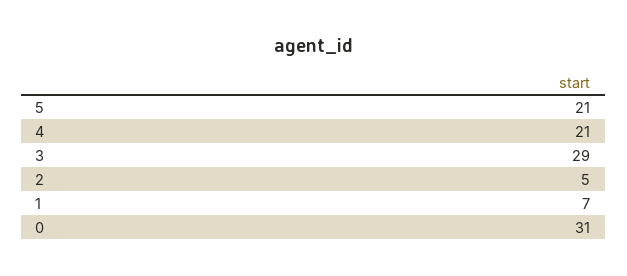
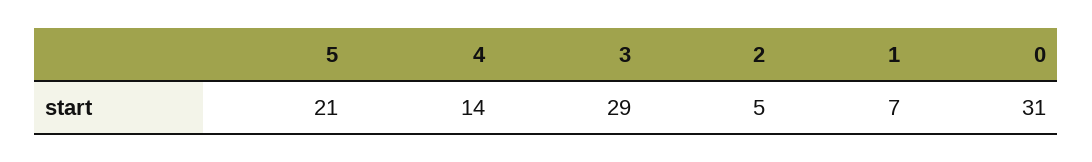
4: 21 -> 14

